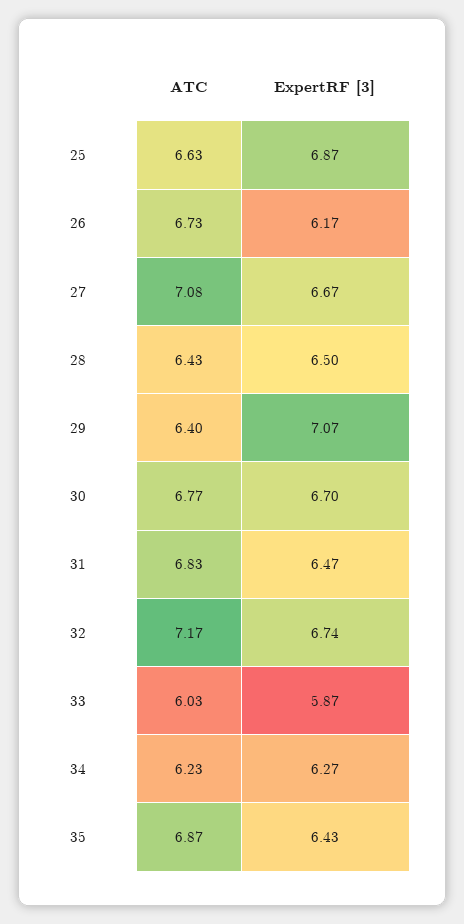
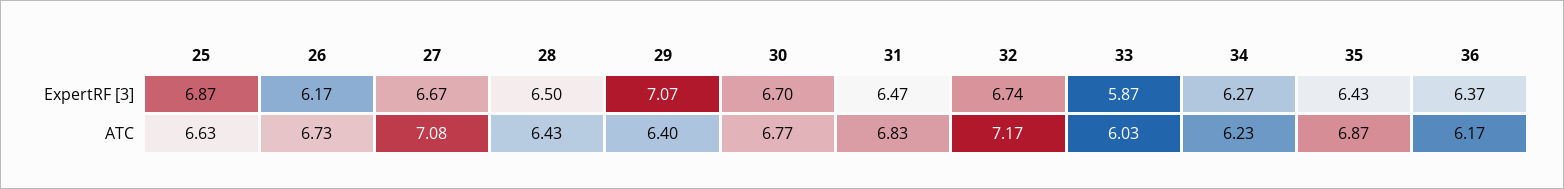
ExpertRF [3], 36: none -> 6.37
ATC, 36: none -> 6.17

